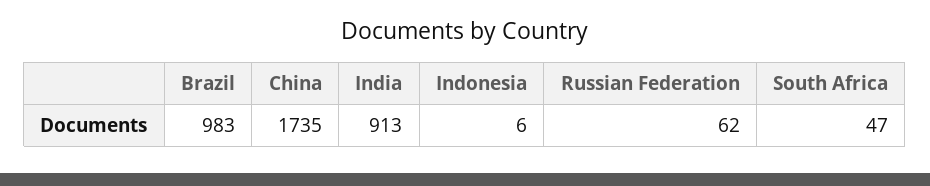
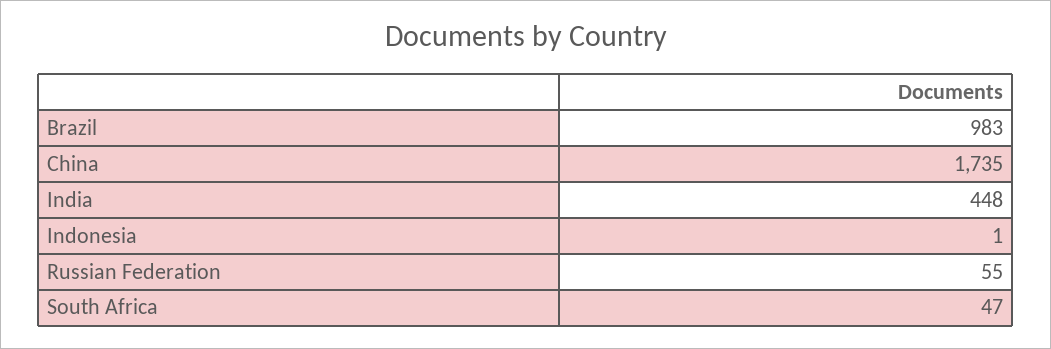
India: 913 -> 448
Indonesia: 6 -> 1
Russian Federation: 62 -> 55

